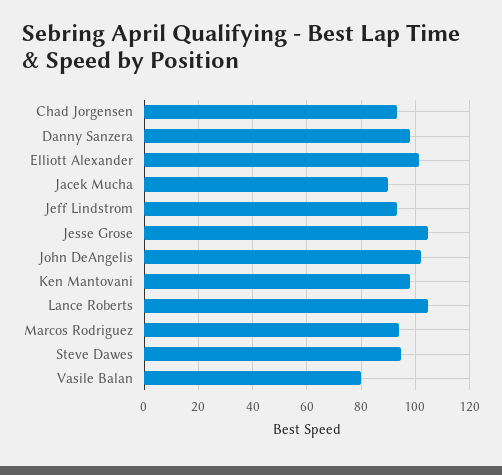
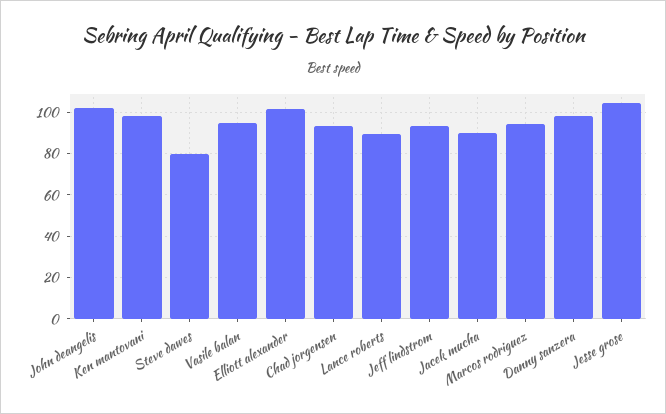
Lance Roberts: 105 -> 90
Steve Dawes: 95 -> 80
Vasile Balan: 80 -> 95

